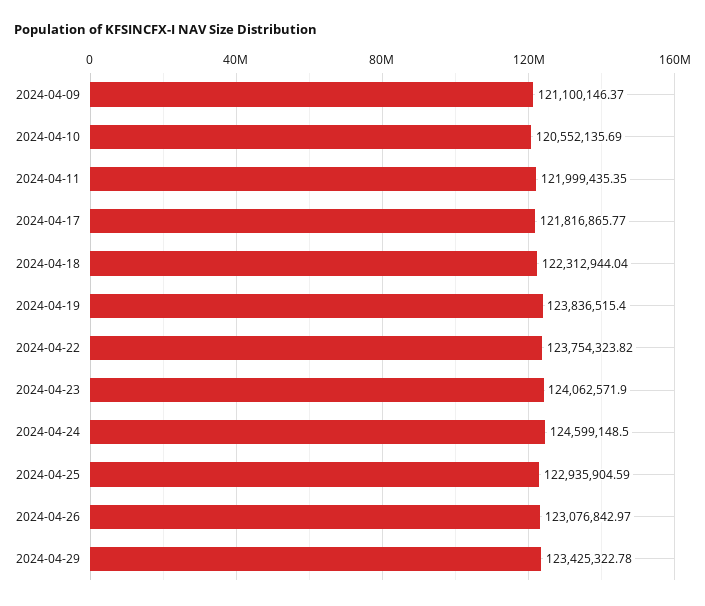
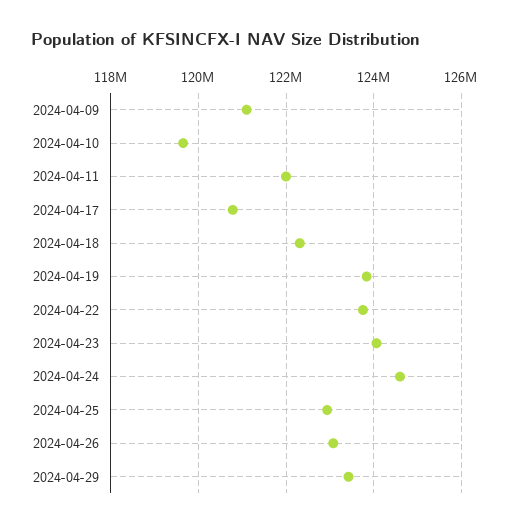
2024-04-10: 120552135.69 -> 119600000
2024-04-17: 121816865.77 -> 120800000

